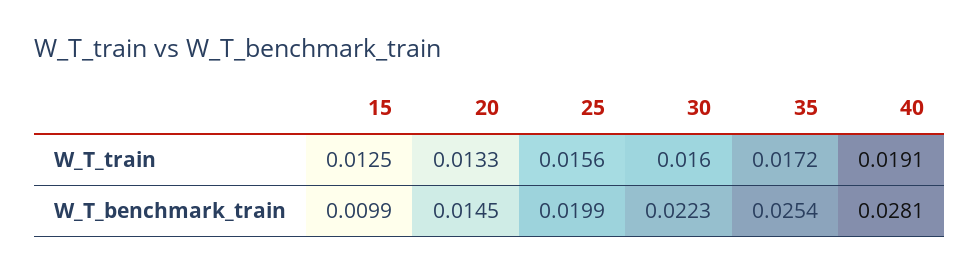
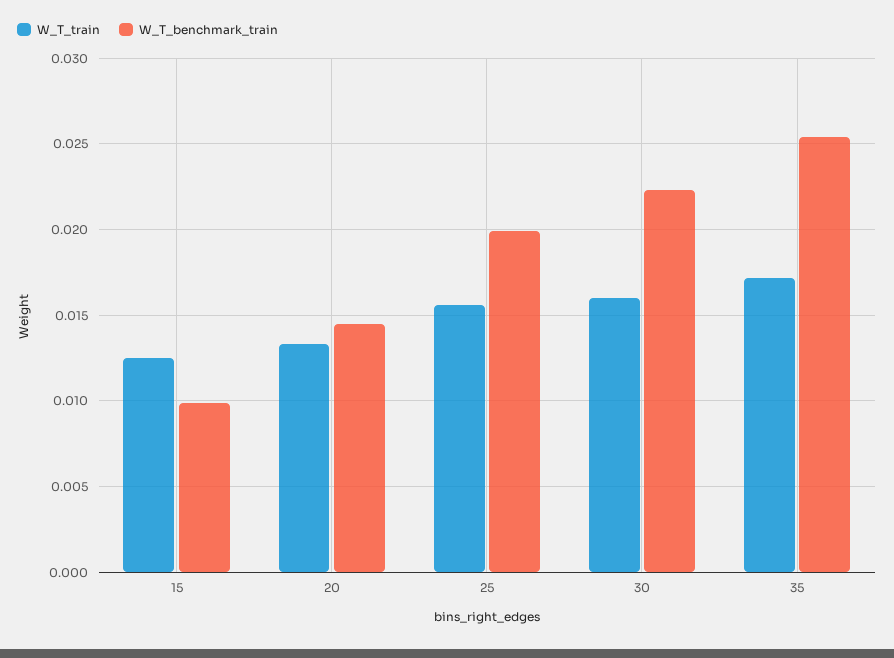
W_T_train, 40: 0.0191 -> none
W_T_benchmark_train, 40: 0.0281 -> none

